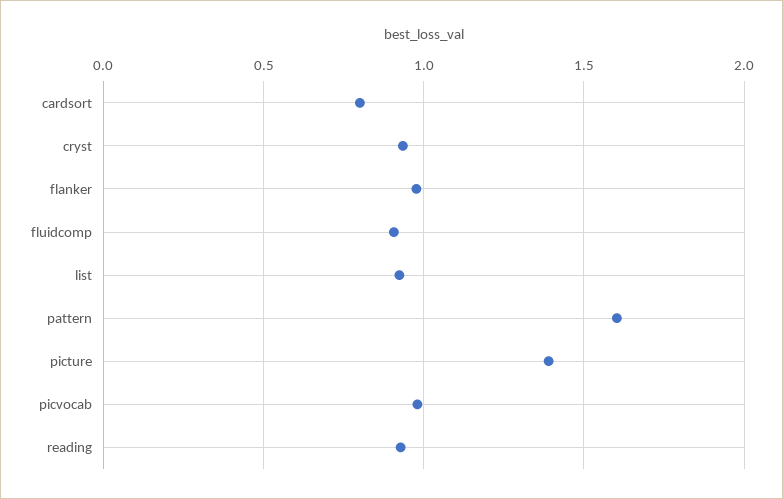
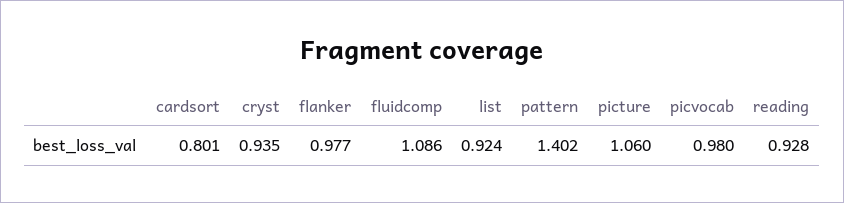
fluidcomp: 0.9 -> 1.086
pattern: 1.6 -> 1.402
picture: 1.4 -> 1.06

